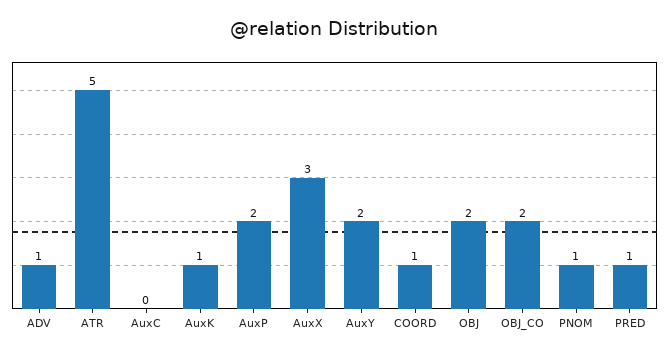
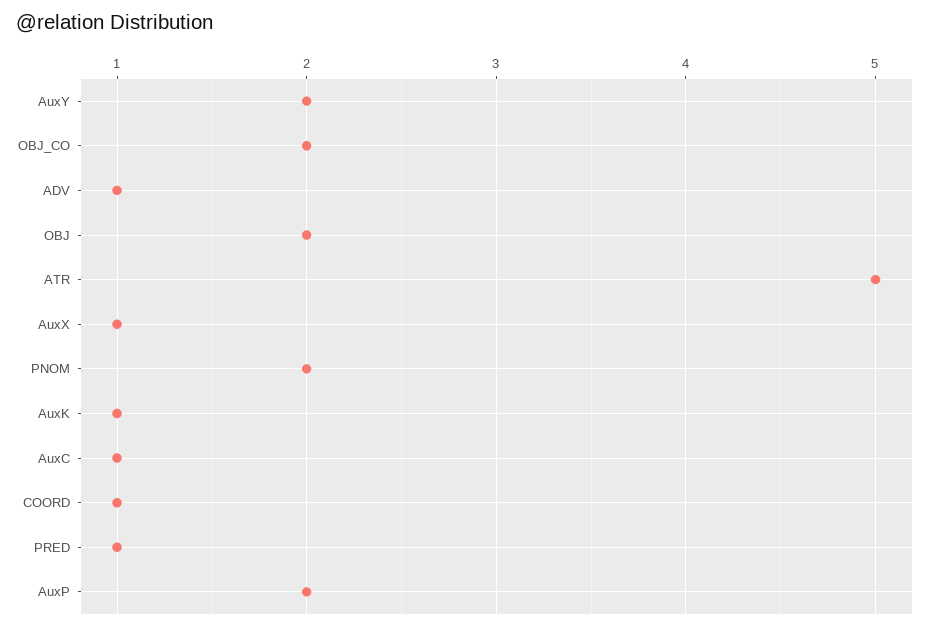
AuxC: 0 -> 1
AuxX: 3 -> 1
PNOM: 1 -> 2

